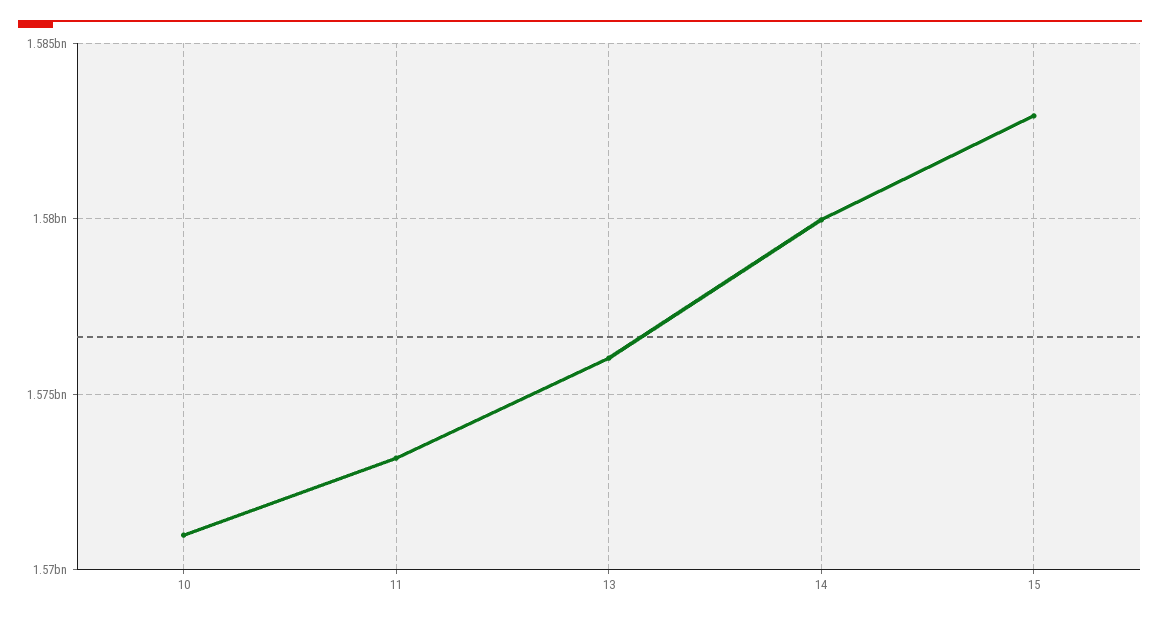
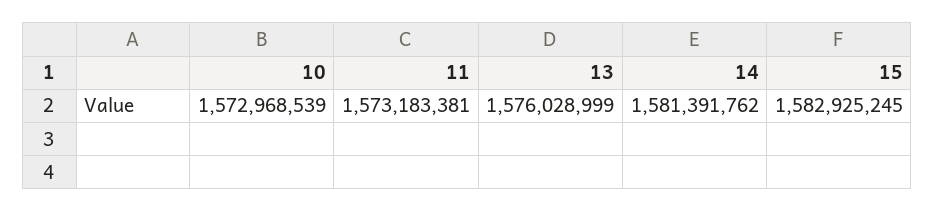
10: 1571000000 -> 1572968539
14: 1580000000 -> 1581391762

